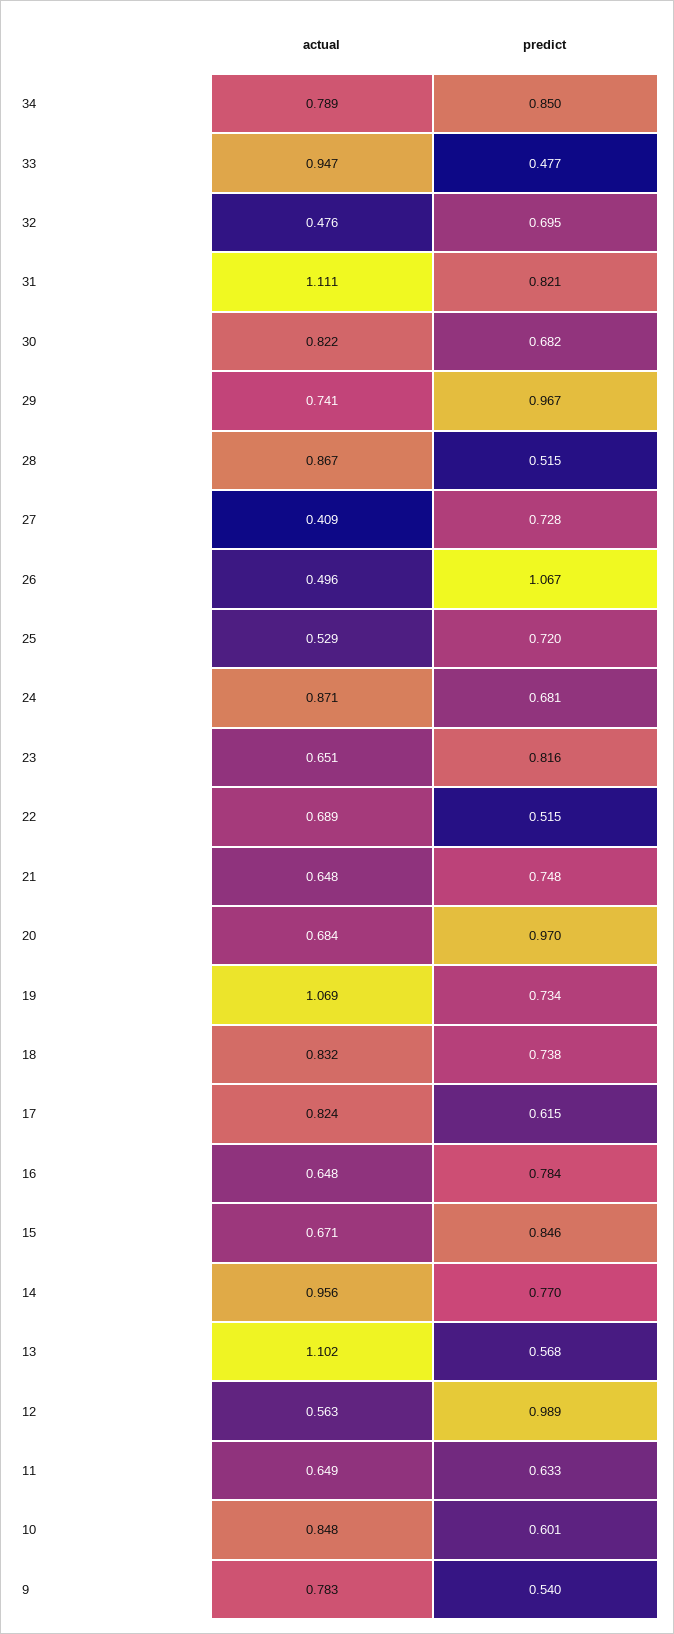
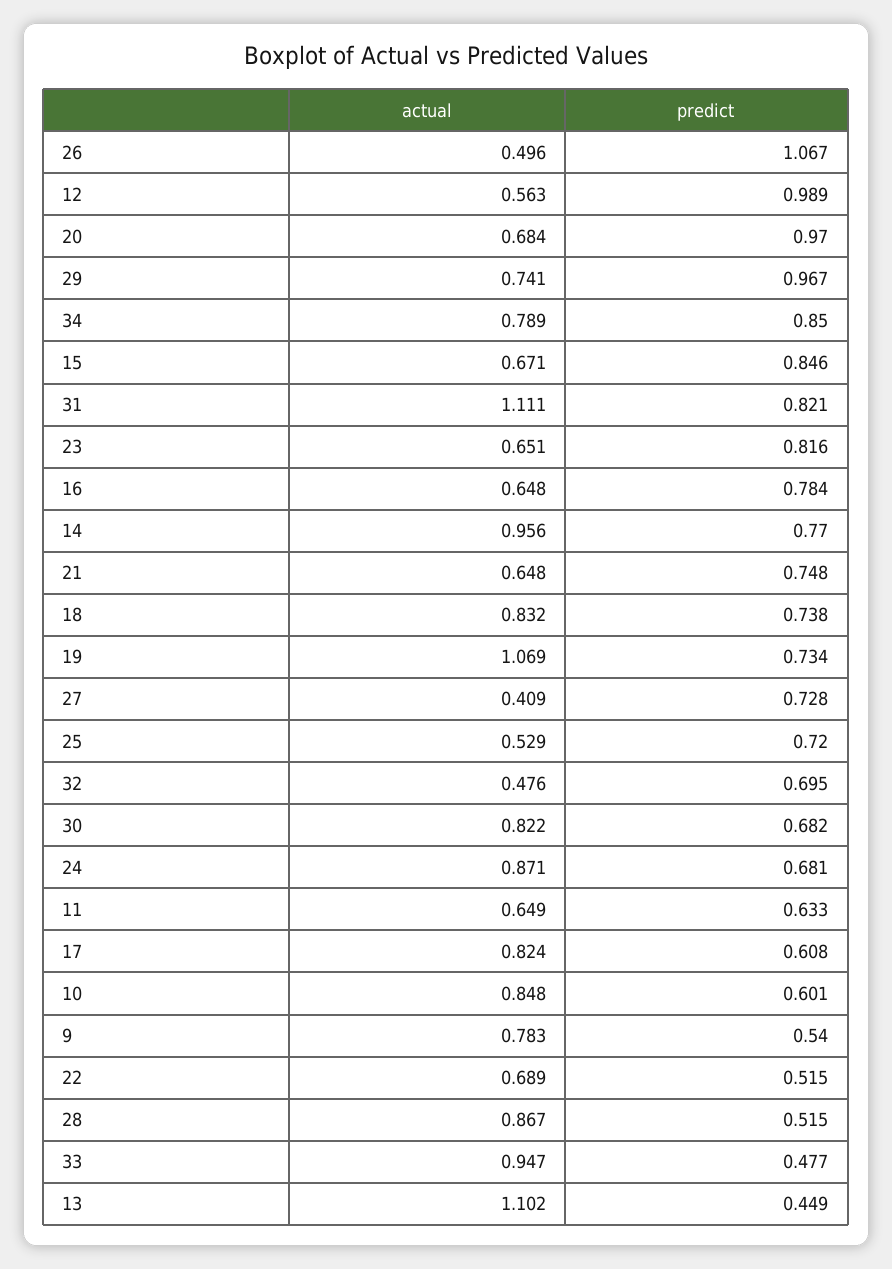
predict, 17: 0.615 -> 0.608
predict, 13: 0.568 -> 0.449

